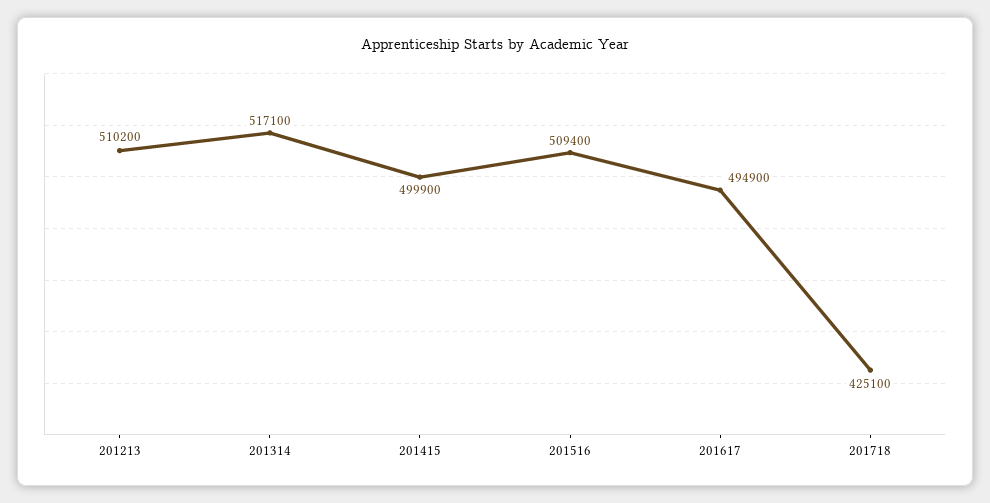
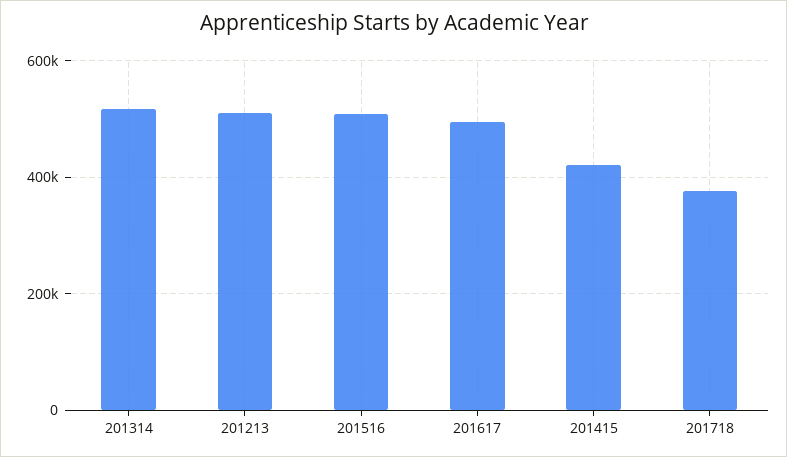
201415: 499900 -> 420000
201718: 425100 -> 380000

